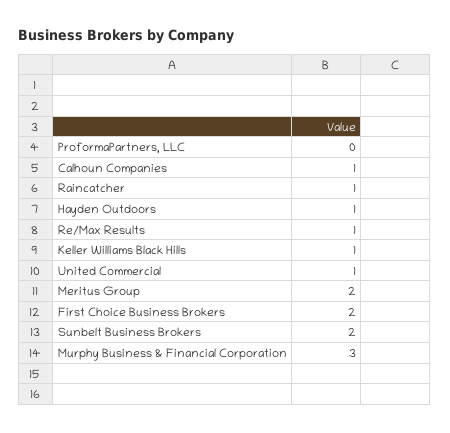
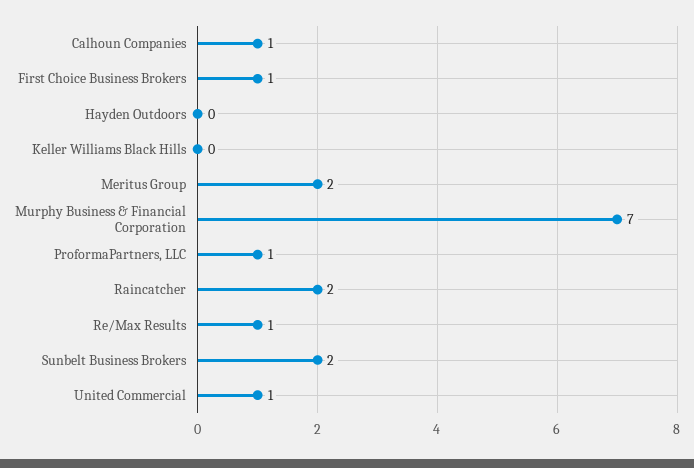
ProformaPartners, LLC: 0 -> 1
Raincatcher: 1 -> 2
Hayden Outdoors: 1 -> 0
Keller Williams Black Hills: 1 -> 0
First Choice Business Brokers: 2 -> 1
Murphy Business & Financial Corporation: 3 -> 7

